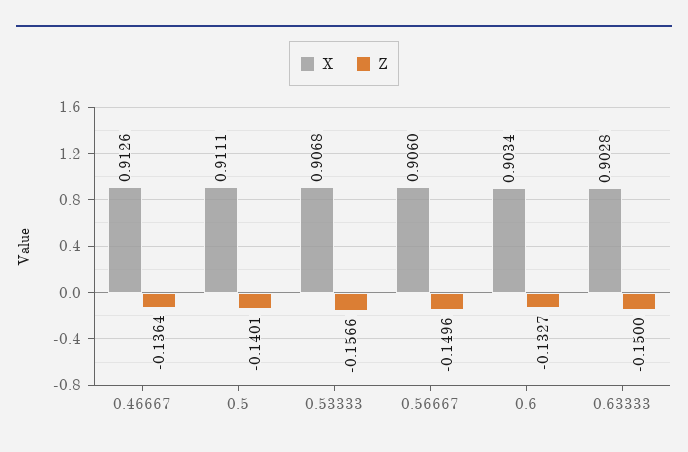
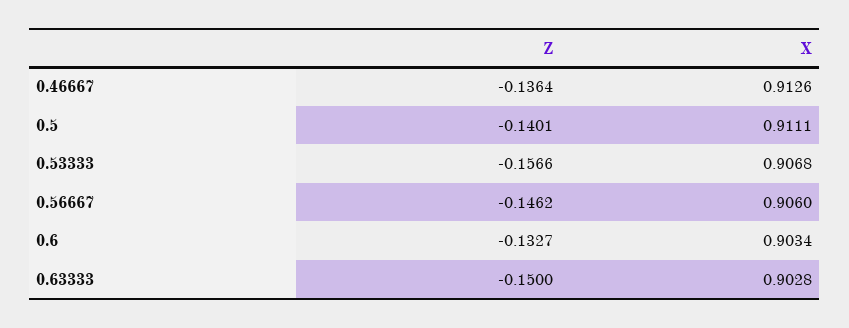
Z, 0.56667: -0.1496 -> -0.1462

